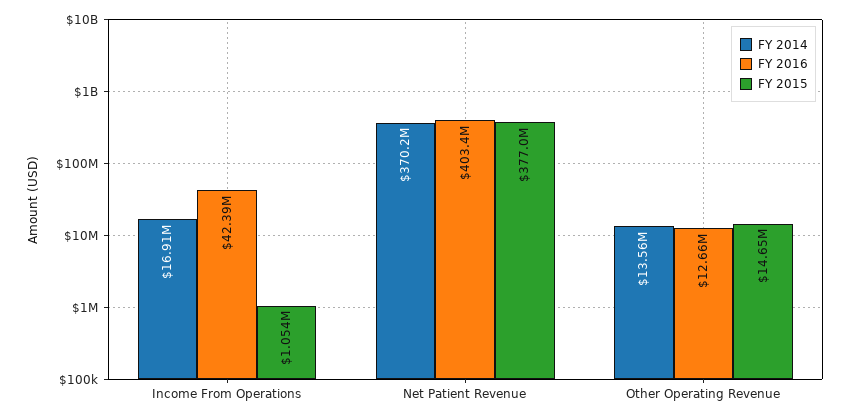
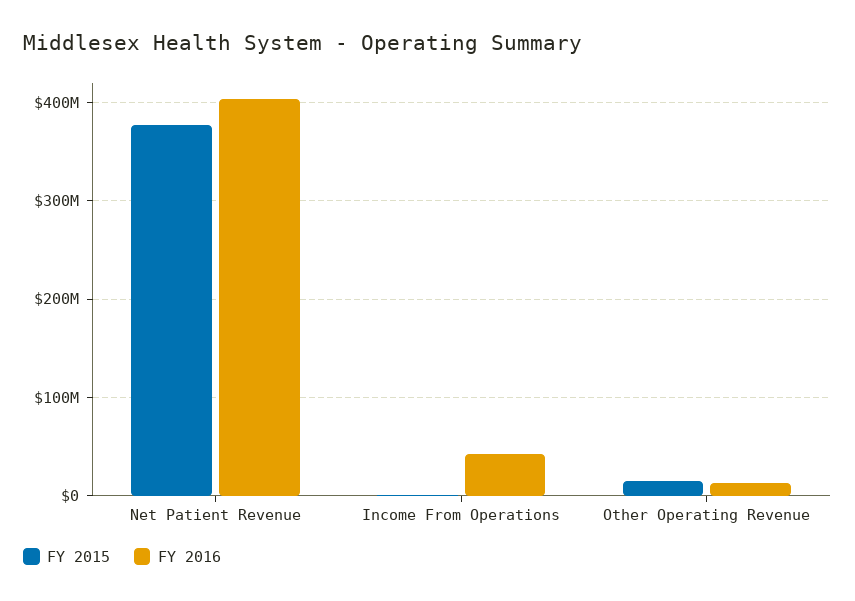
FY 2014, Income From Operations: 16910000 -> none
FY 2014, Net Patient Revenue: 370200000 -> none
FY 2014, Other Operating Revenue: 13560000 -> none

